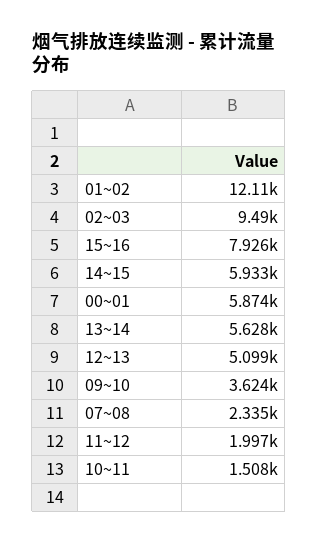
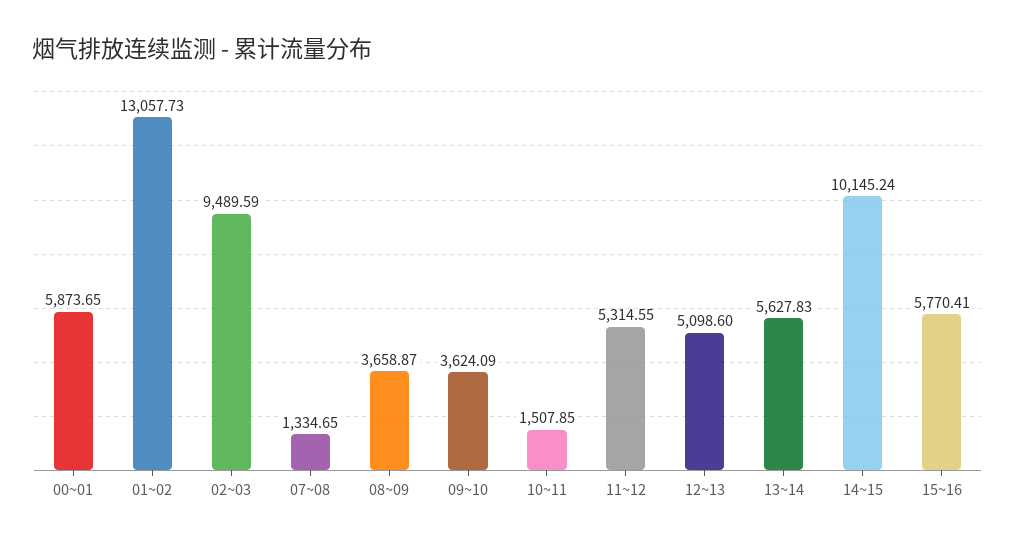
01~02: 12110 -> 13057.73
15~16: 7926 -> 5770.41
14~15: 5933 -> 10145.24
07~08: 2335 -> 1334.65
11~12: 1997 -> 5314.55
08~09: none -> 3658.87

